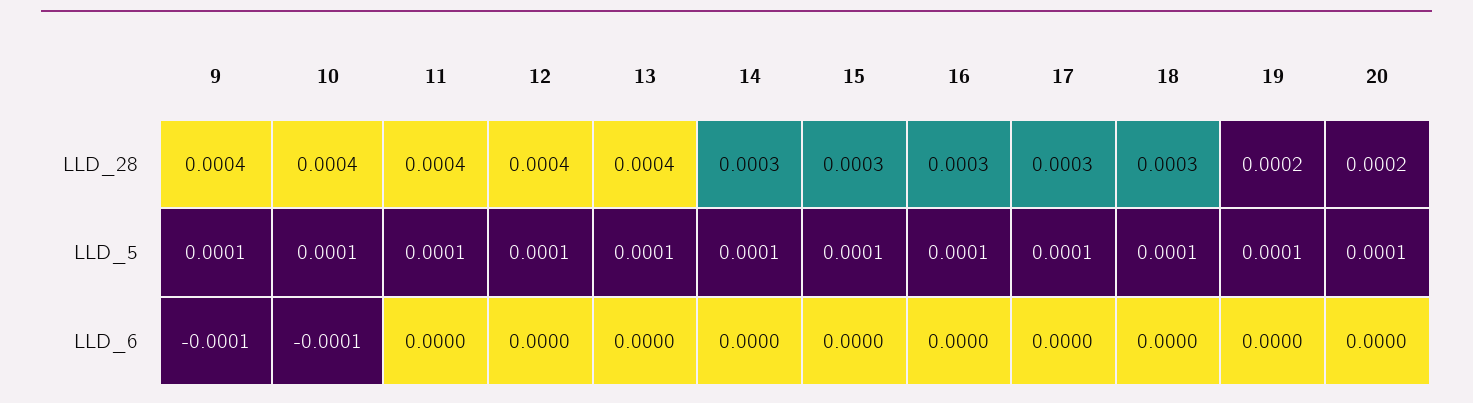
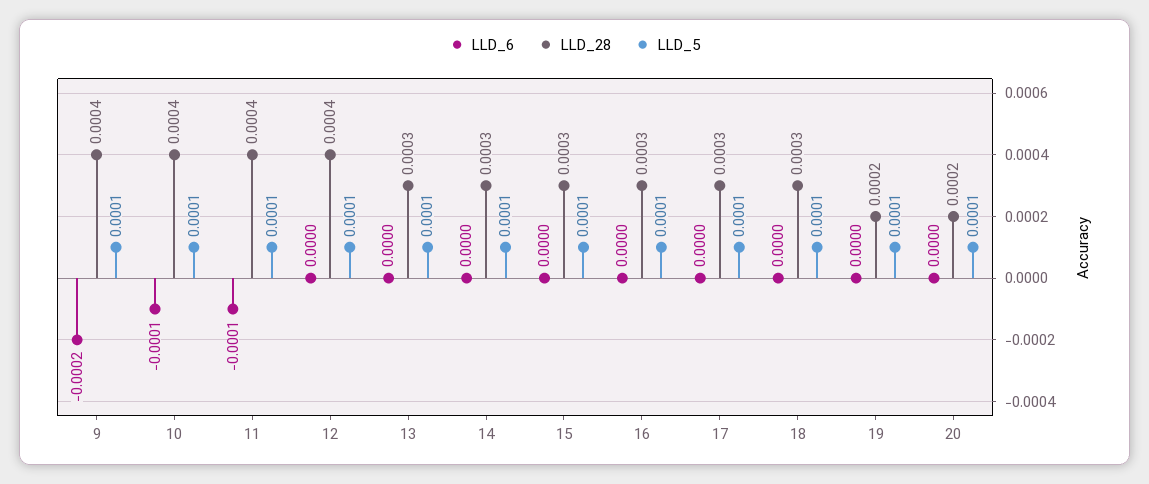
LLD_28, 13: 0.0004 -> 0.0003
LLD_6, 9: -0.0001 -> -0.0002
LLD_6, 11: 0 -> -0.0001

